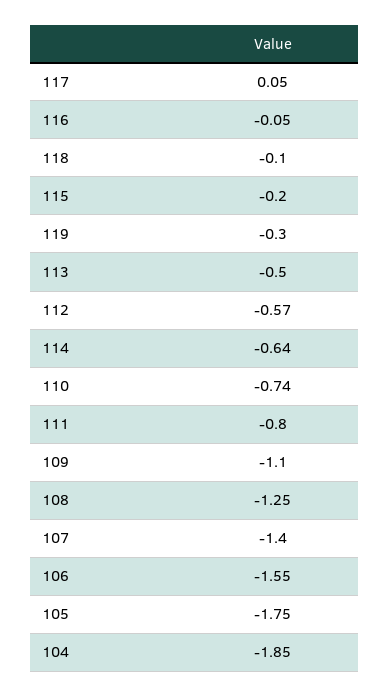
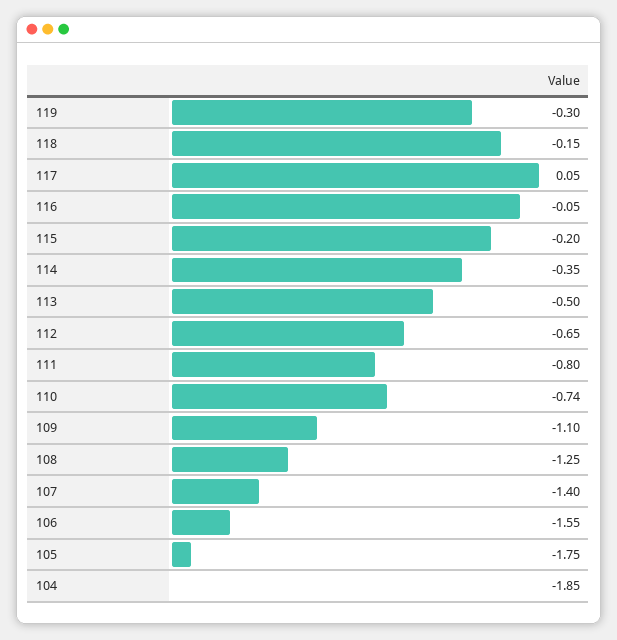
118: -0.1 -> -0.15
112: -0.57 -> -0.65
114: -0.64 -> -0.35

